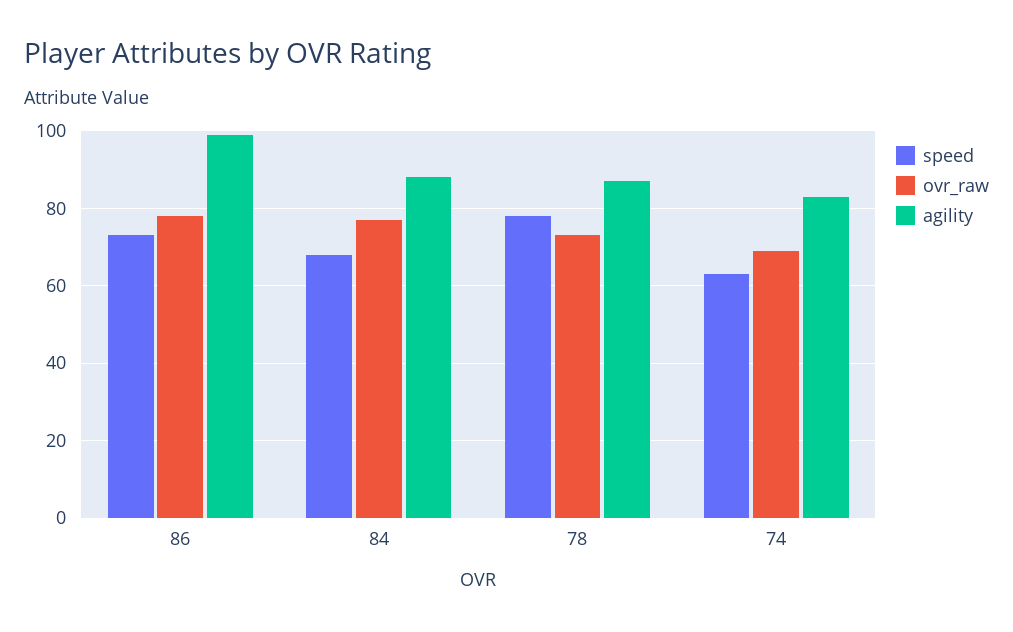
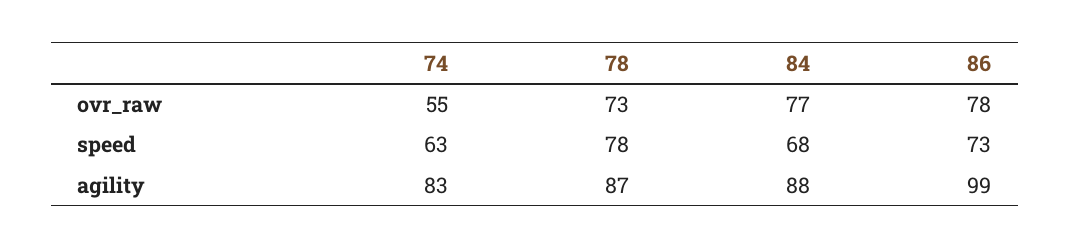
ovr_raw, 74: 70 -> 55

